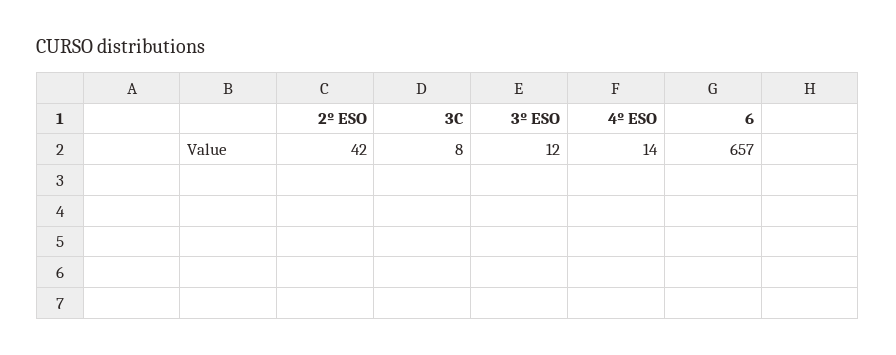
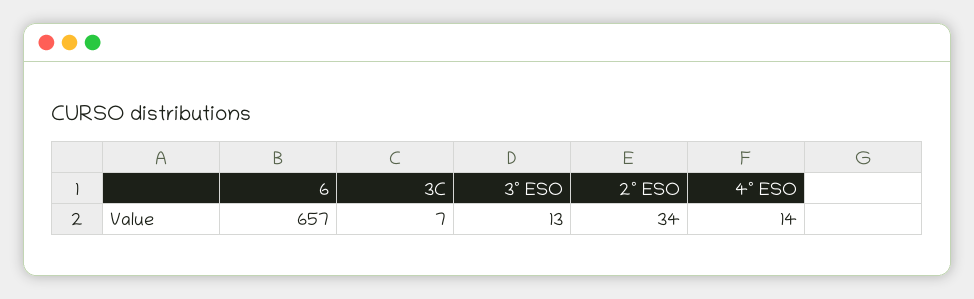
2º ESO: 42 -> 34
3C: 8 -> 7
3º ESO: 12 -> 13

